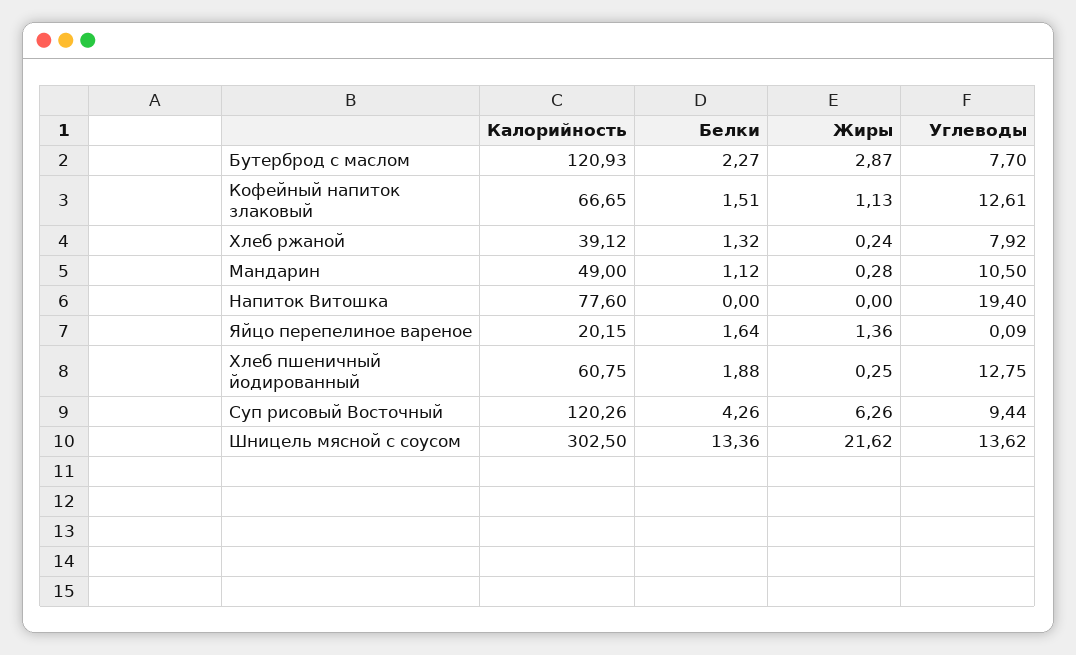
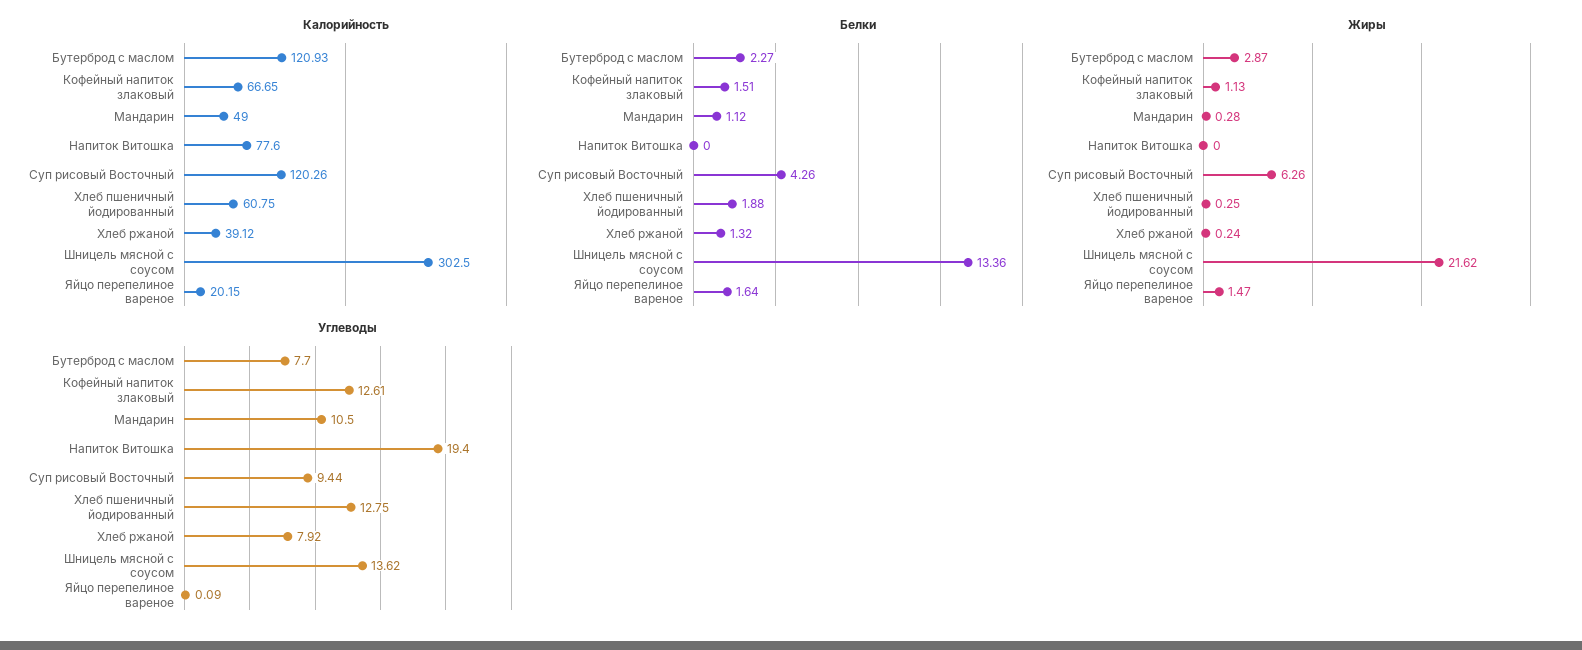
Жиры, Яйцо перепелиное вареное: 1.36 -> 1.47

